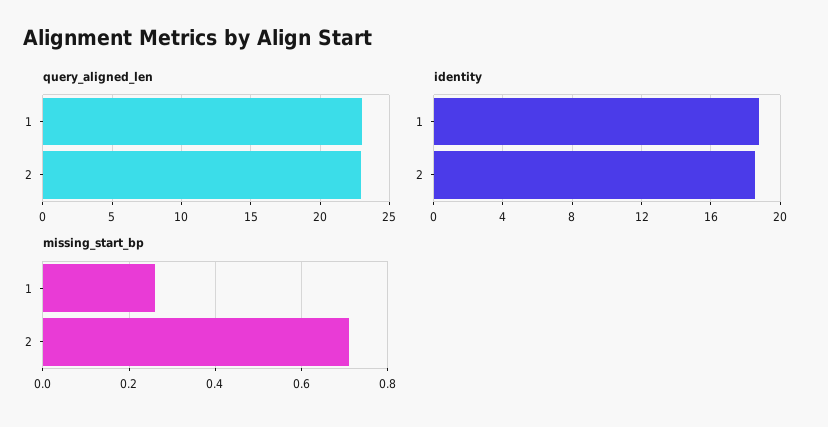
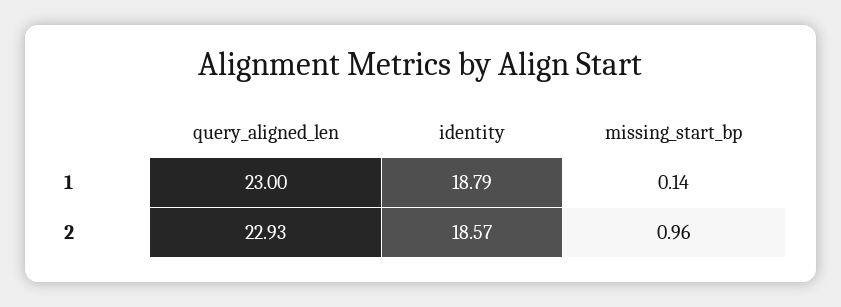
missing_start_bp, 1: 0.25 -> 0.14
missing_start_bp, 2: 0.7 -> 0.96

